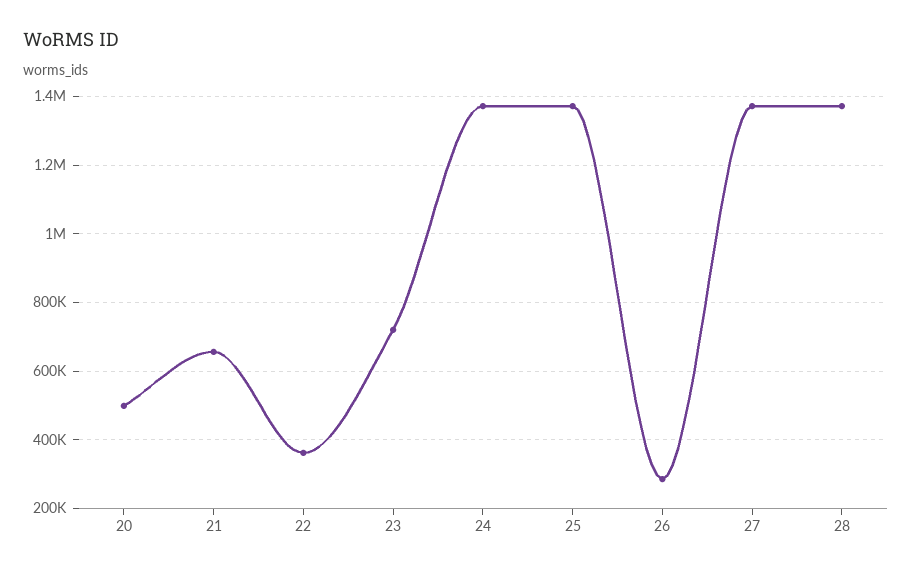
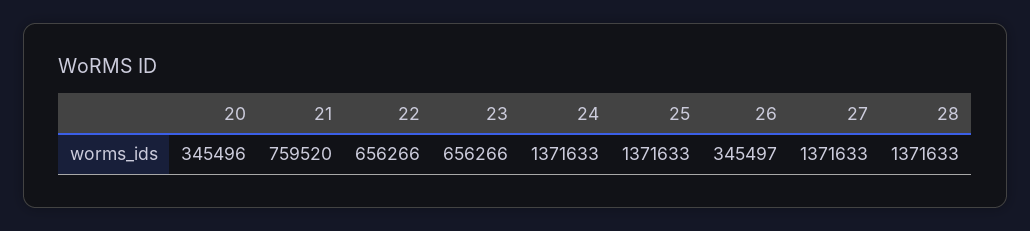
20: 500000 -> 345496
21: 660000 -> 759520
22: 360000 -> 656266
23: 720000 -> 656266
26: 280000 -> 345497

